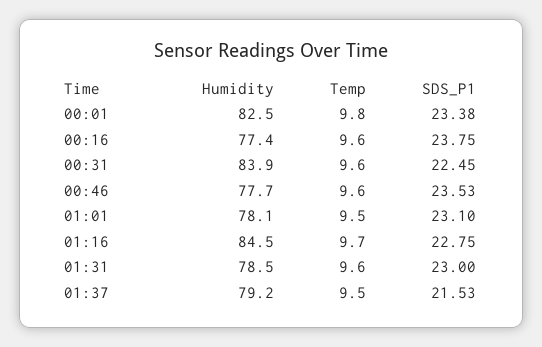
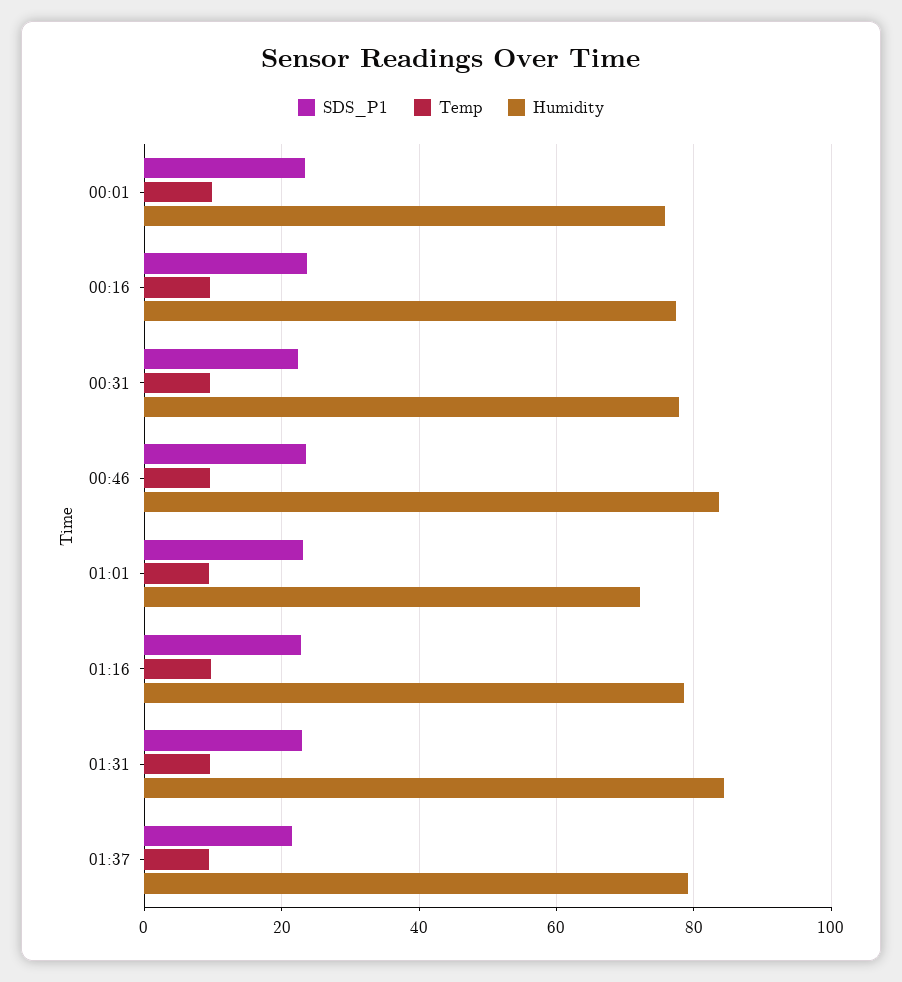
Humidity, 00:01: 82.5 -> 76
Humidity, 00:31: 83.9 -> 78
Humidity, 00:46: 77.7 -> 84
Humidity, 01:01: 78.1 -> 72
Humidity, 01:16: 84.5 -> 78
Humidity, 01:31: 78.5 -> 84

